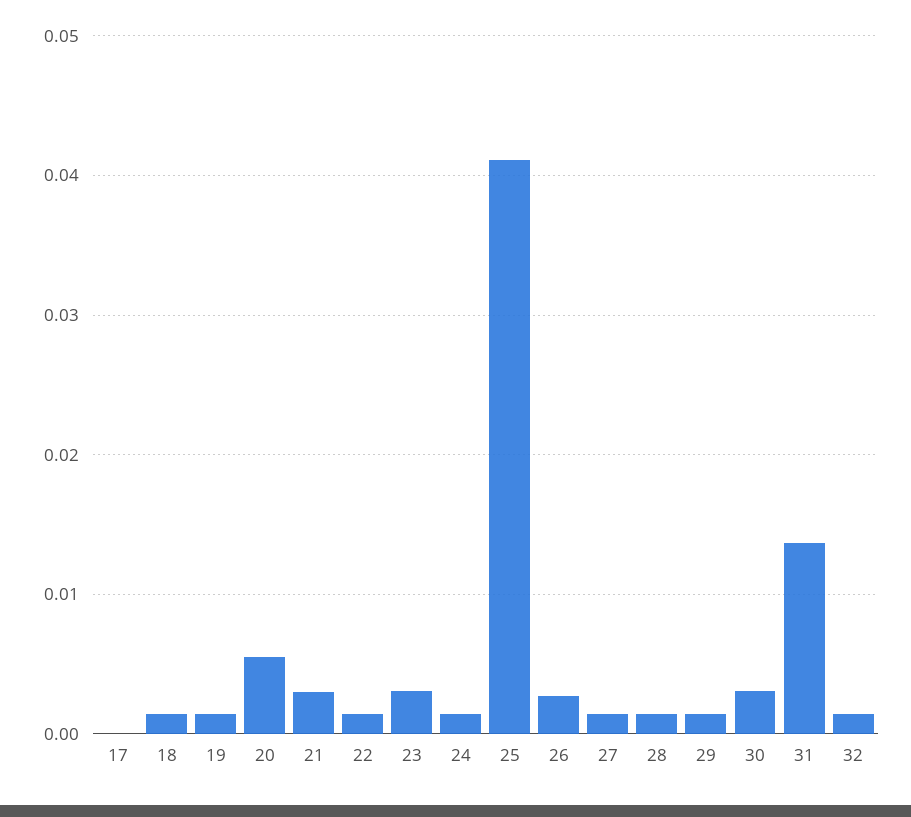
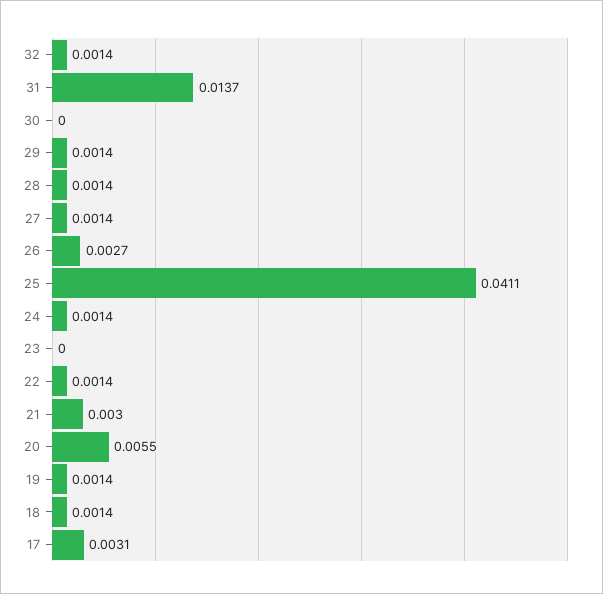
17: 0 -> 0.0031
23: 0.003 -> 0
30: 0.003 -> 0

